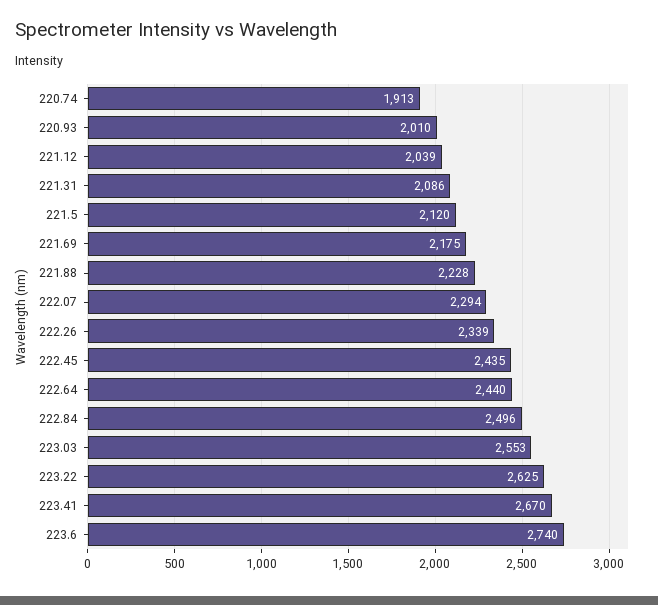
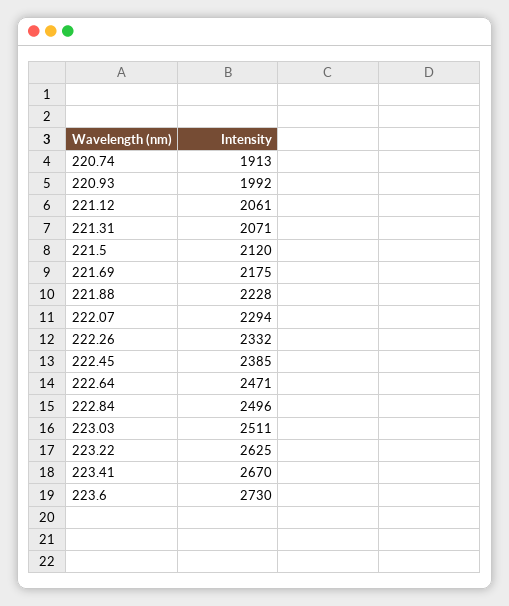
220.93: 2010 -> 1992
221.12: 2039 -> 2061
221.31: 2086 -> 2071
222.26: 2339 -> 2332
222.45: 2435 -> 2385
222.64: 2440 -> 2471
223.03: 2553 -> 2511
223.6: 2740 -> 2730

